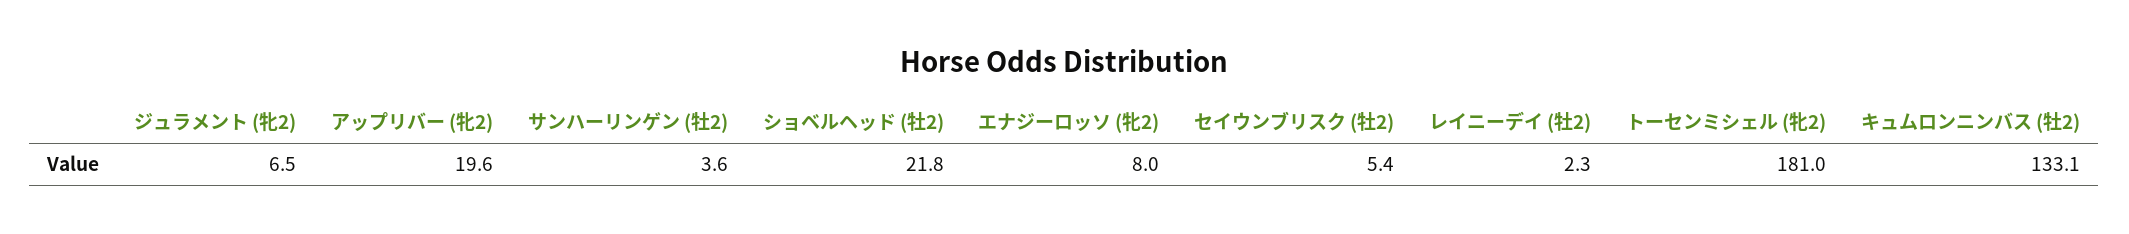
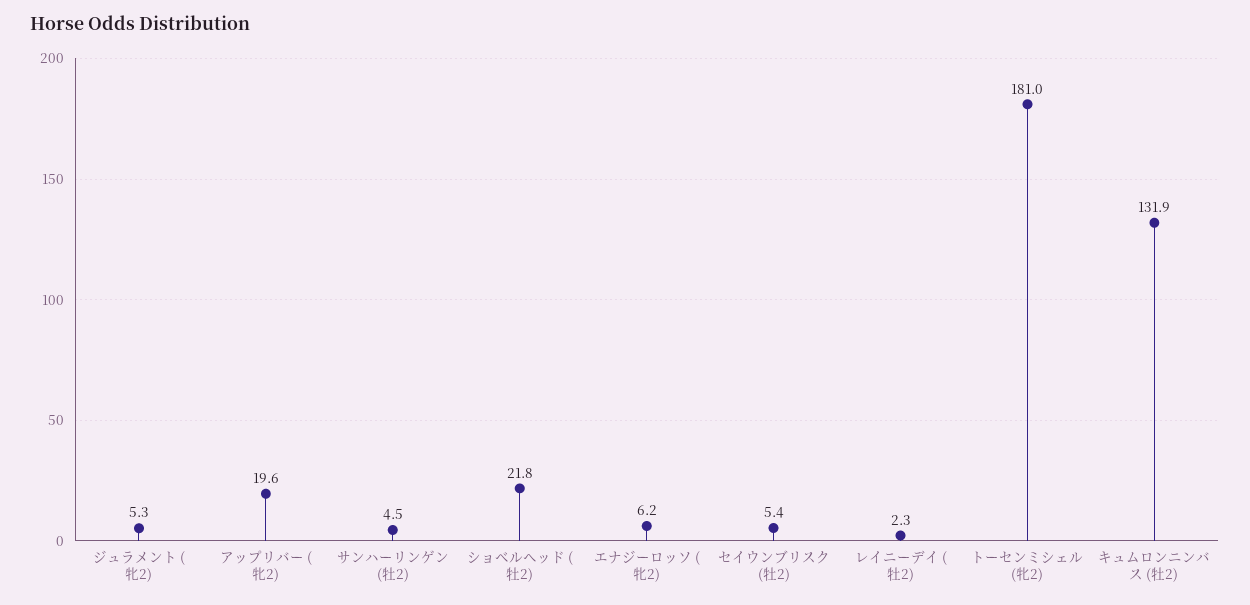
ジュラメント (牝2): 6.5 -> 5.3
サンハーリンゲン (牡2): 3.6 -> 4.5
エナジーロッソ (牝2): 8 -> 6.2
キュムロンニンバス (牡2): 133.1 -> 131.9

